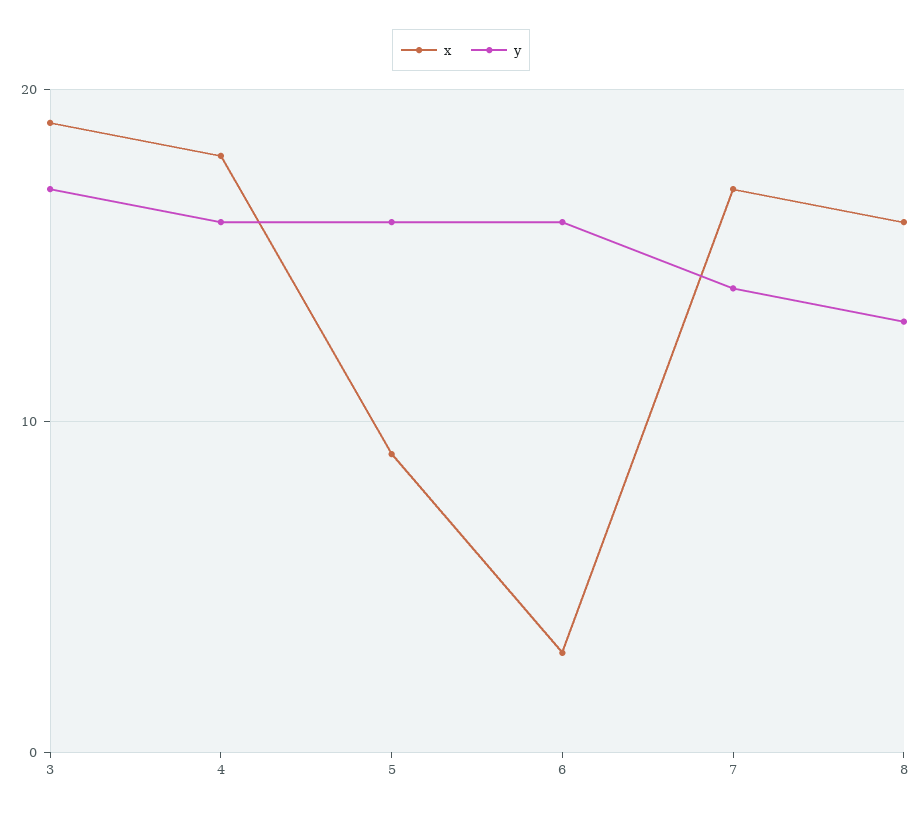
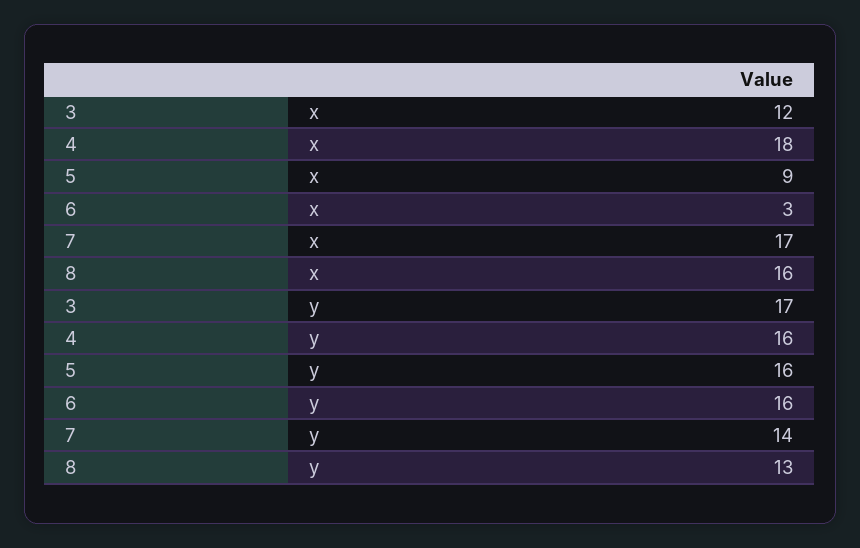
x, 3: 19 -> 12

